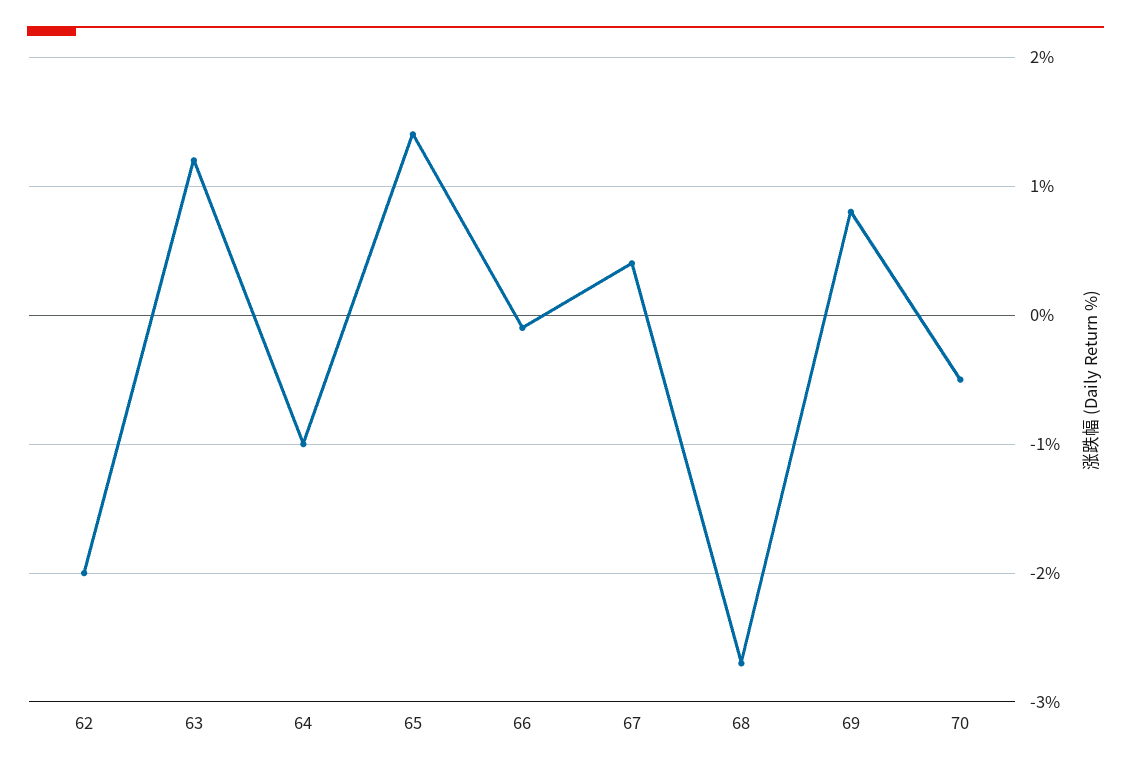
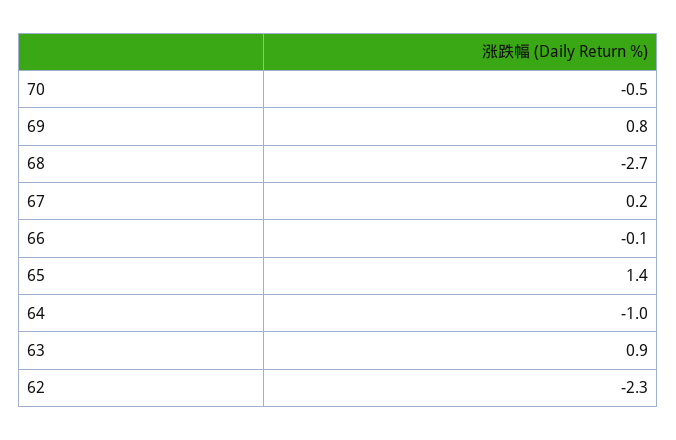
62: -2 -> -2.3
63: 1.2 -> 0.9
67: 0.4 -> 0.2

